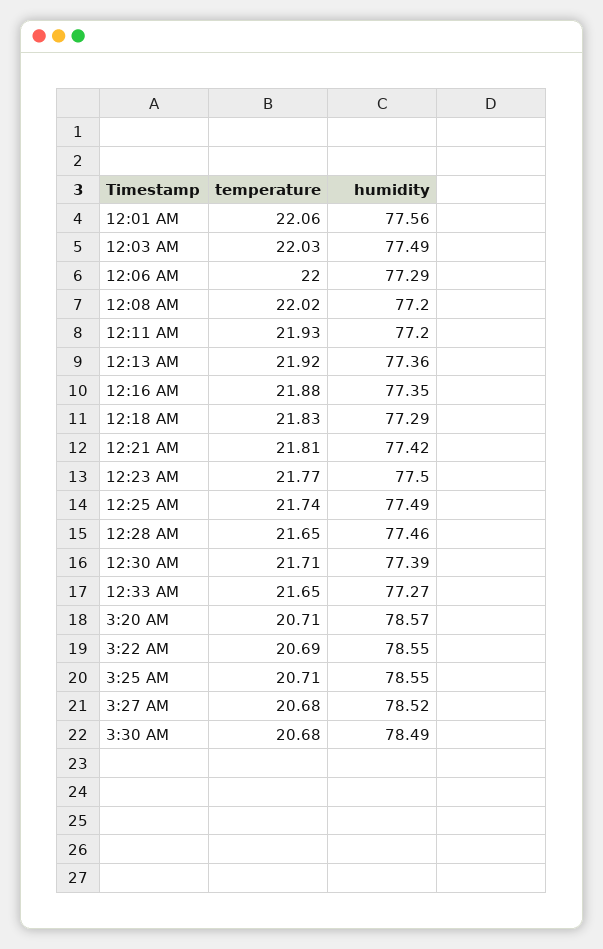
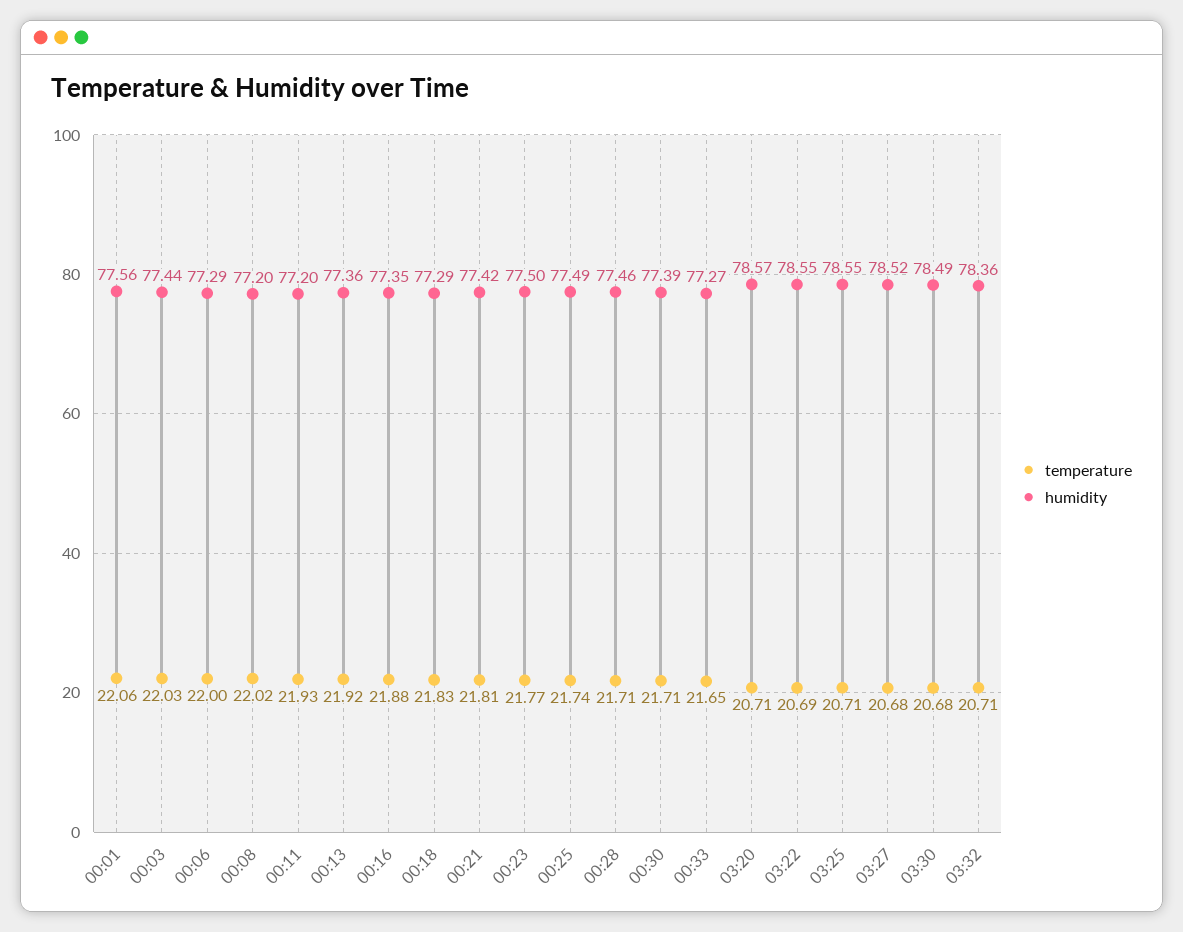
humidity, 12:03 AM: 77.49 -> 77.44
temperature, 12:28 AM: 21.65 -> 21.71
temperature, 03:32: none -> 20.71
humidity, 03:32: none -> 78.36

